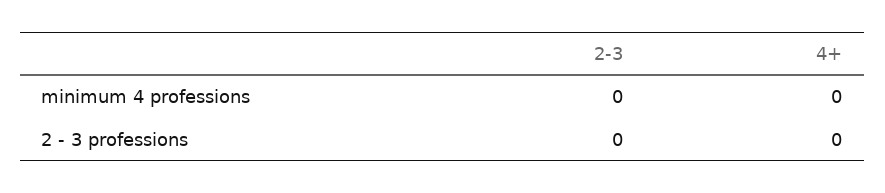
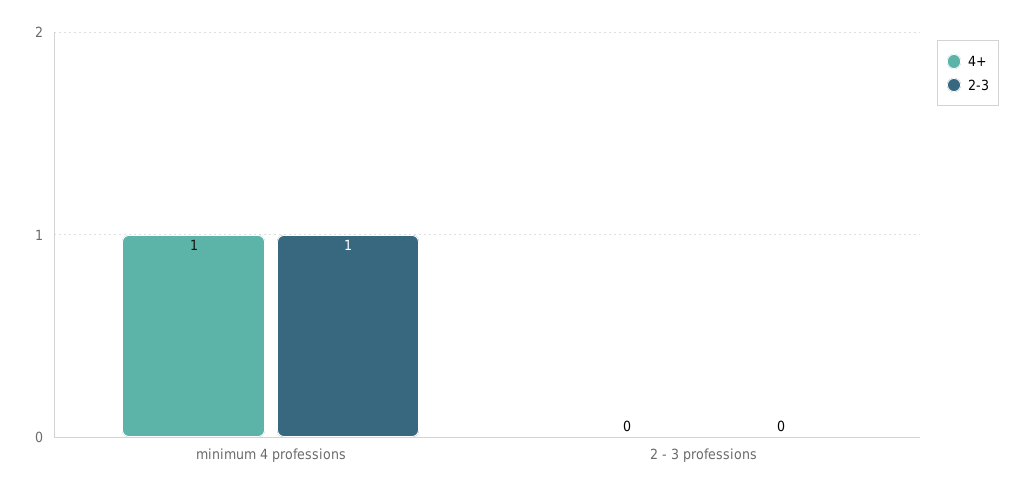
2-3, minimum 4 professions: 0 -> 1
4+, minimum 4 professions: 0 -> 1

